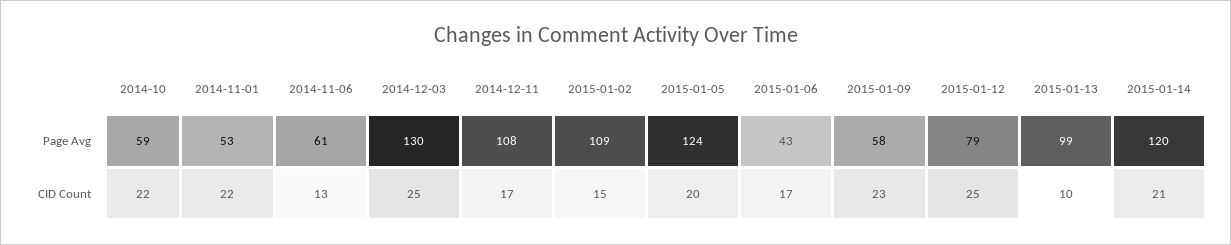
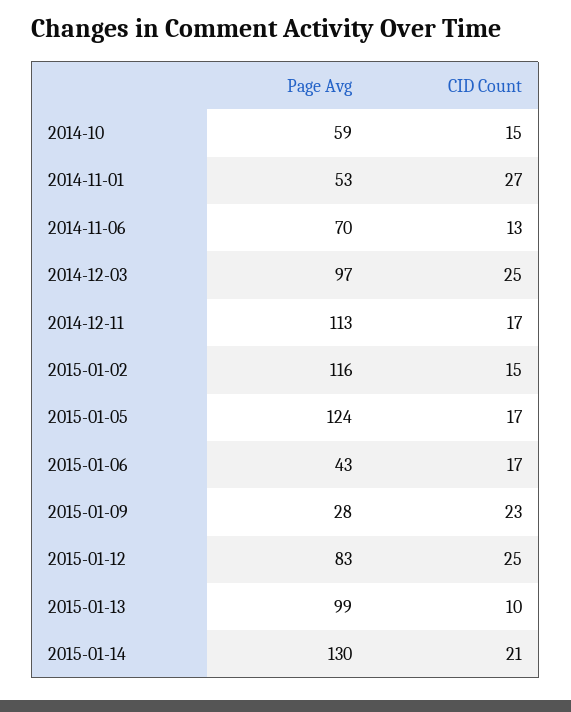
2014-11-06, Page Avg: 61 -> 70
2014-12-03, Page Avg: 130 -> 97
2014-12-11, Page Avg: 108 -> 113
2015-01-02, Page Avg: 109 -> 116
2015-01-09, Page Avg: 58 -> 28
2015-01-12, Page Avg: 79 -> 83
2015-01-14, Page Avg: 120 -> 130
2014-10, CID Count: 22 -> 15
2014-11-01, CID Count: 22 -> 27
2015-01-05, CID Count: 20 -> 17

